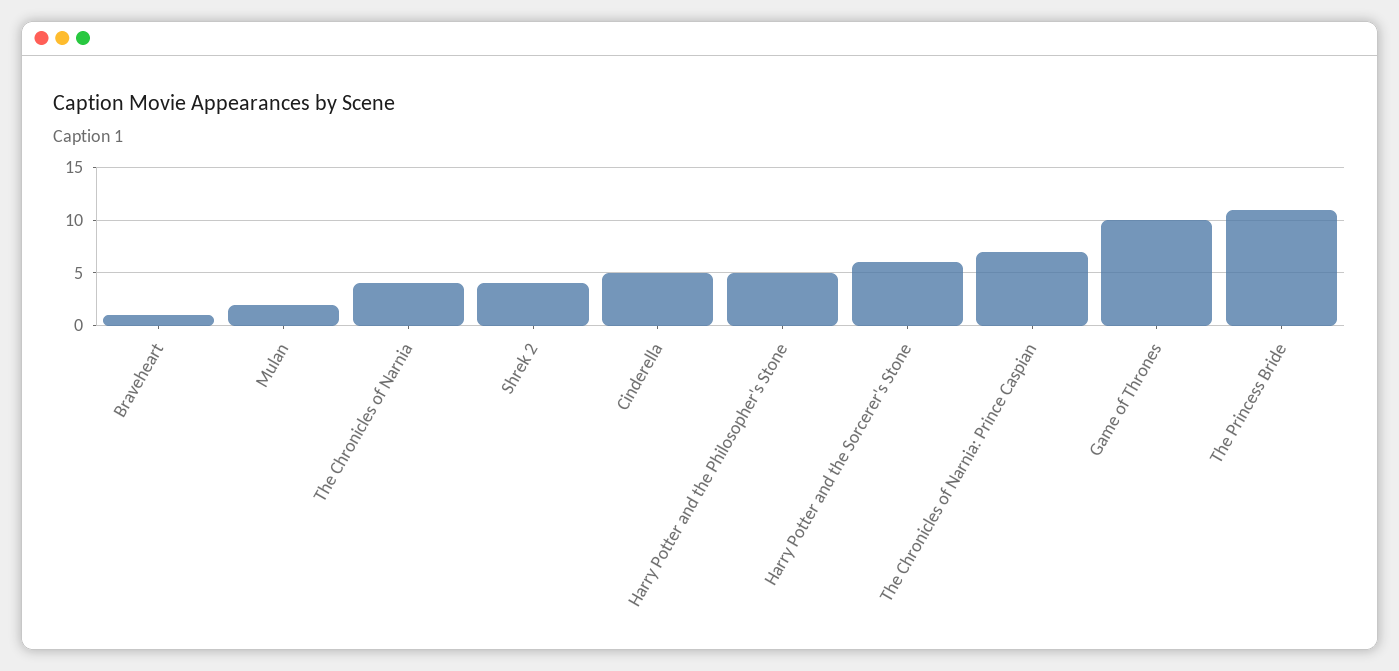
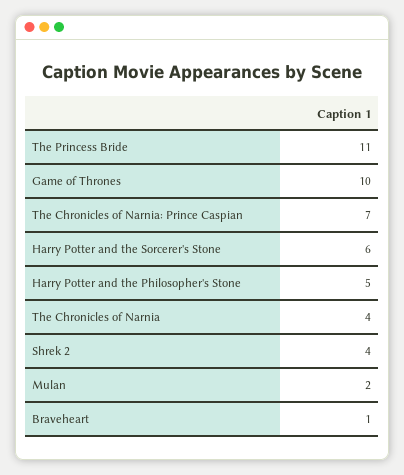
Cinderella: 5 -> none

